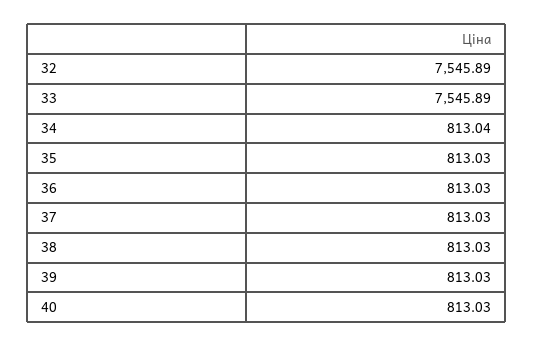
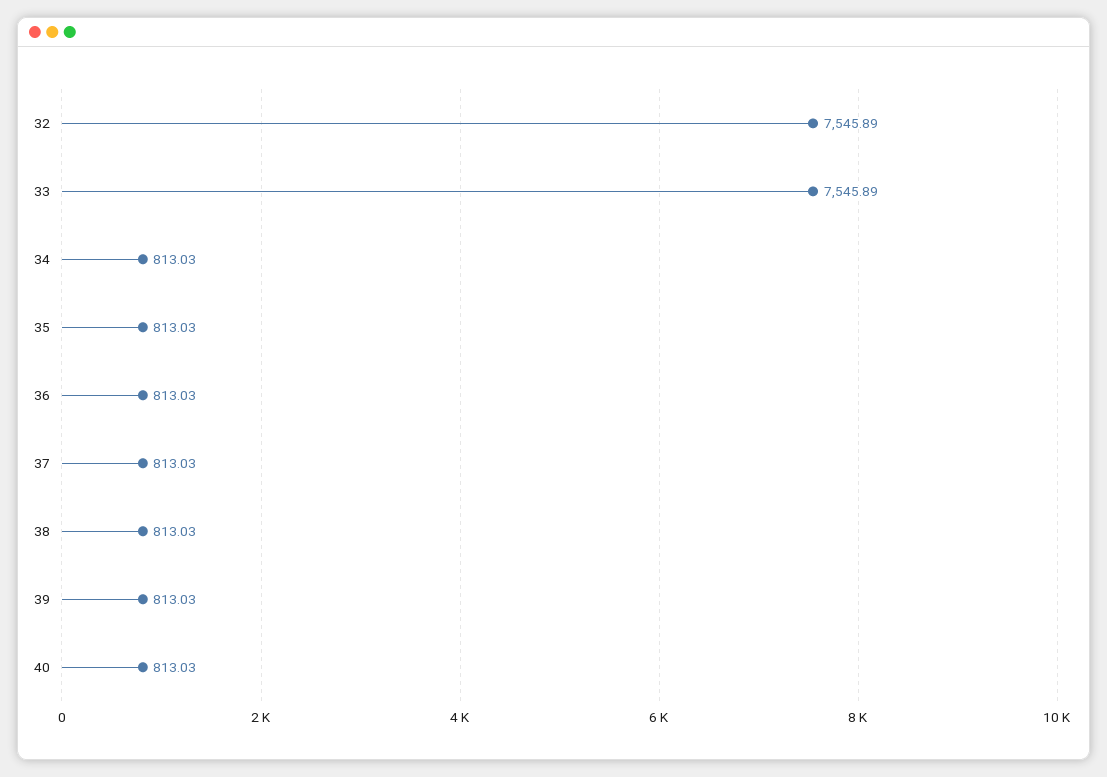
34: 813.04 -> 813.03

